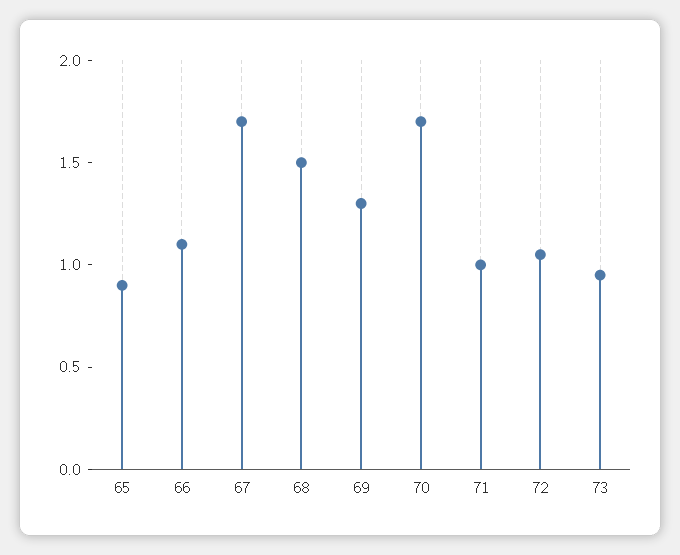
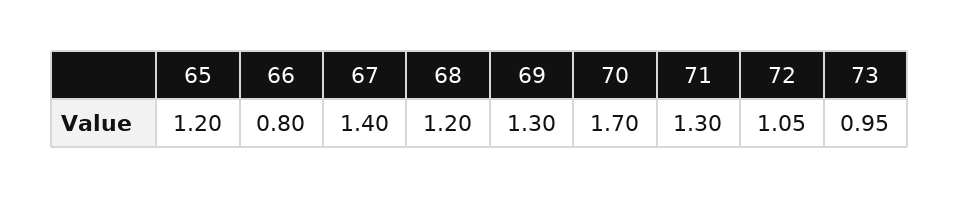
65: 0.9 -> 1.2
66: 1.1 -> 0.8
67: 1.7 -> 1.4
68: 1.5 -> 1.2
71: 1 -> 1.3

